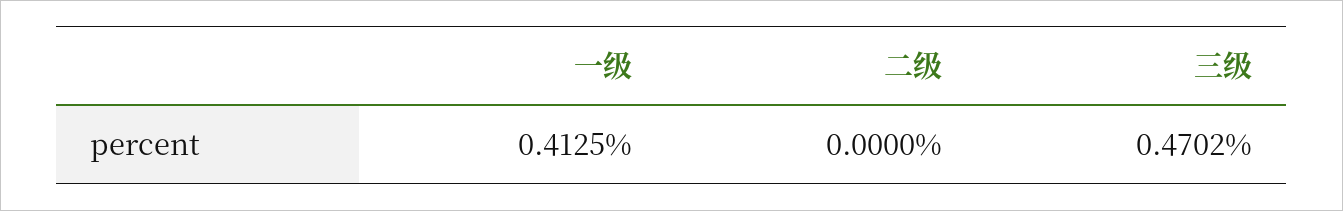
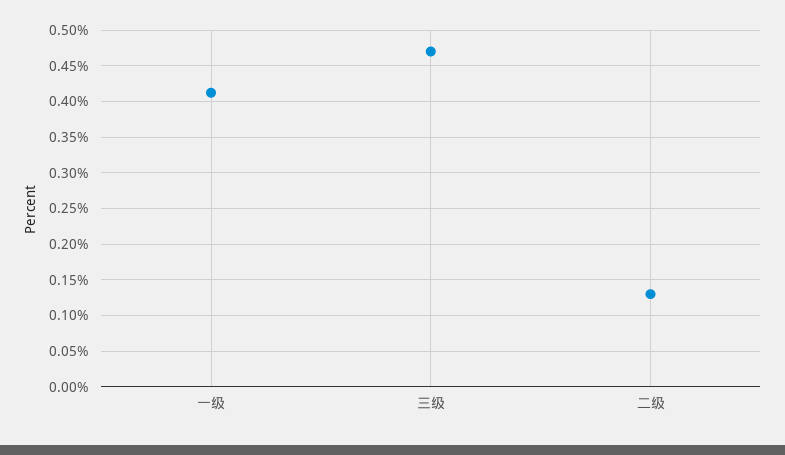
二级: 0 -> 0.13

